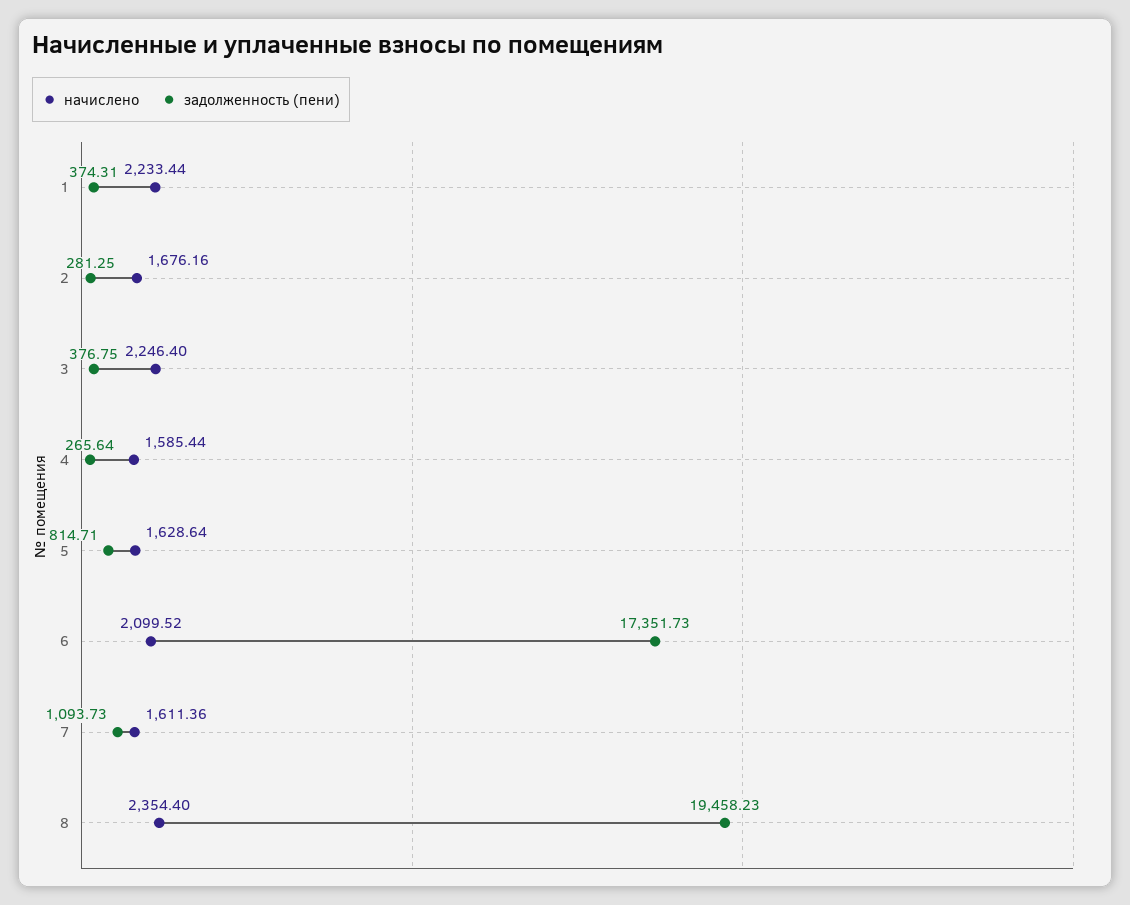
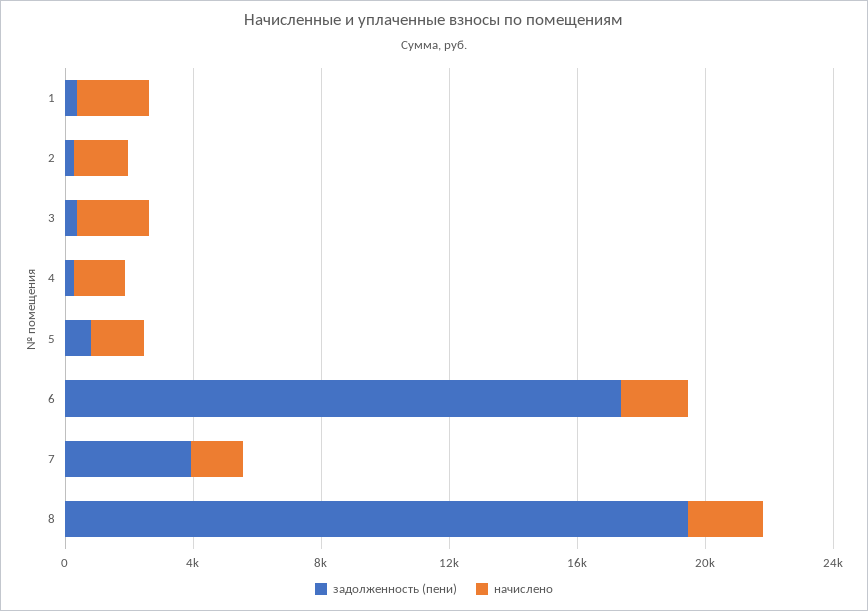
задолженность (пени), 7: 1093.73 -> 4000

